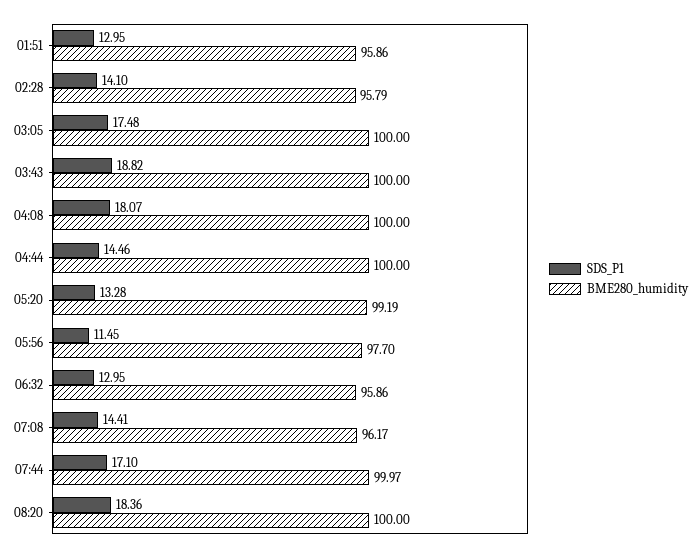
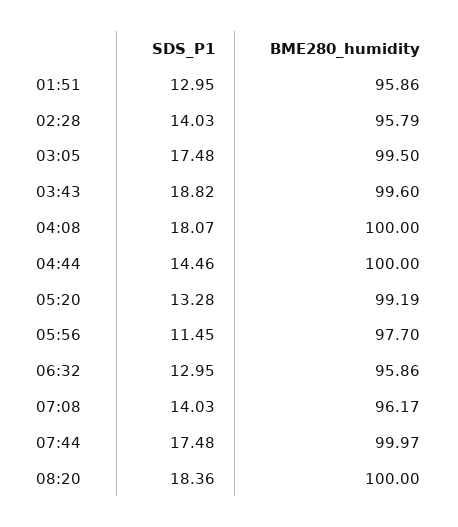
SDS_P1, 02:28: 14.1 -> 14.03
BME280_humidity, 03:05: 100 -> 99.5
BME280_humidity, 03:43: 100 -> 99.6
SDS_P1, 07:08: 14.41 -> 14.03
SDS_P1, 07:44: 17.1 -> 17.48

